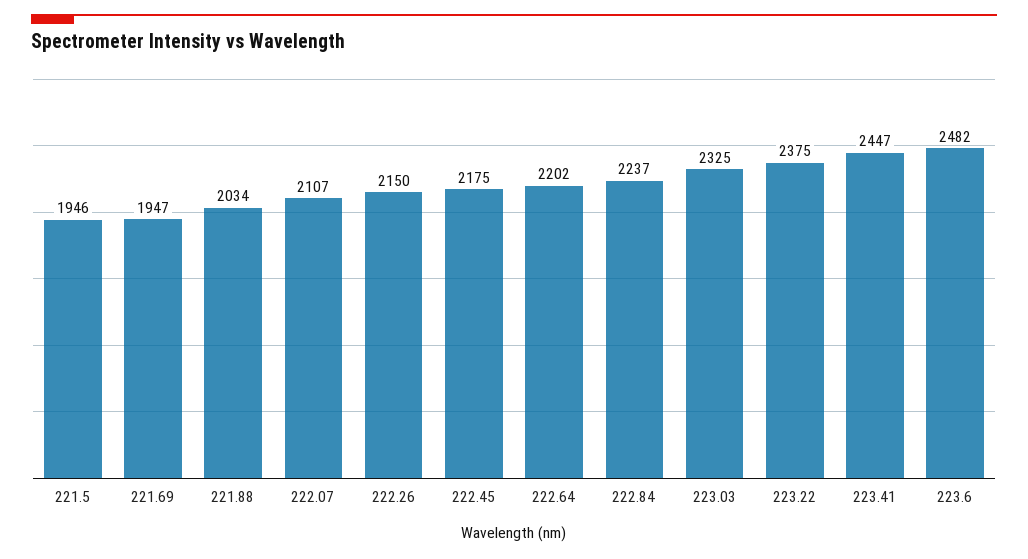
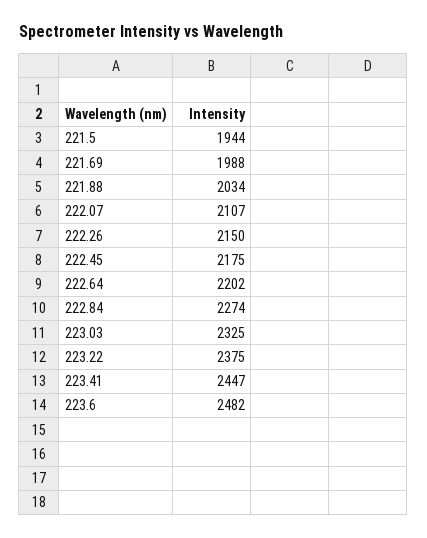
221.5: 1946 -> 1944
221.69: 1947 -> 1988
222.84: 2237 -> 2274

